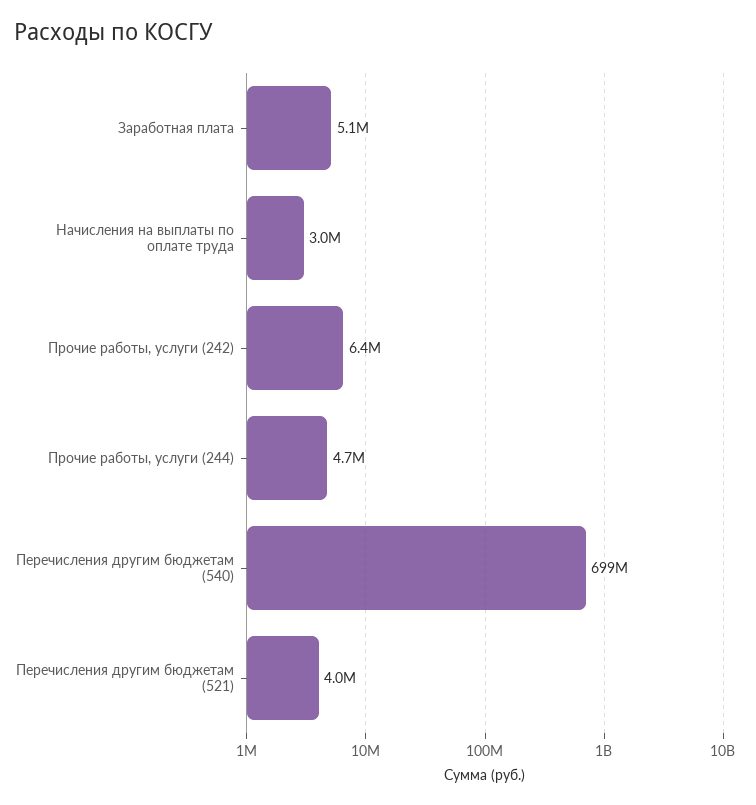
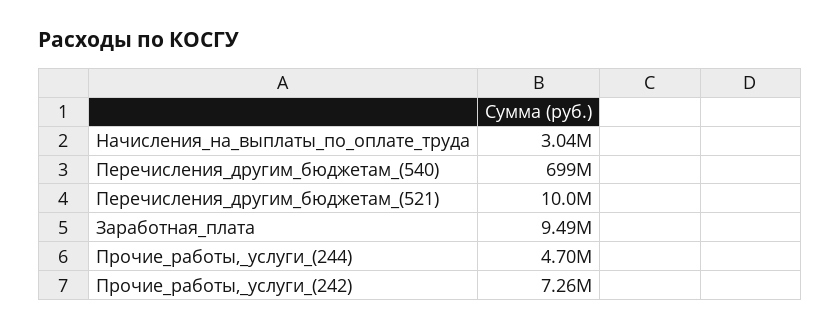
Заработная плата: 5100000 -> 9490000
Прочие работы, услуги (242): 6400000 -> 7260000
Перечисления другим бюджетам (521): 4000000 -> 10000000

